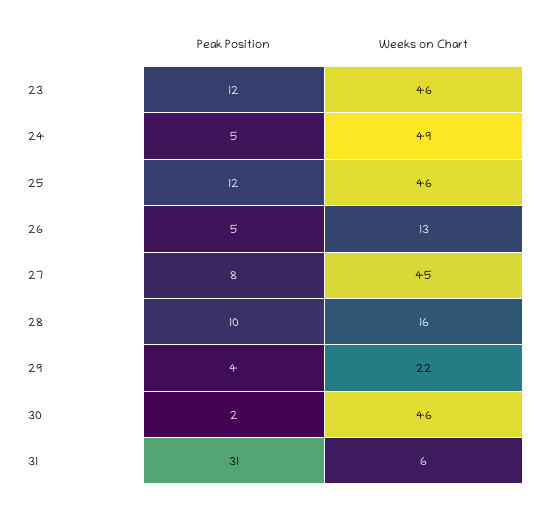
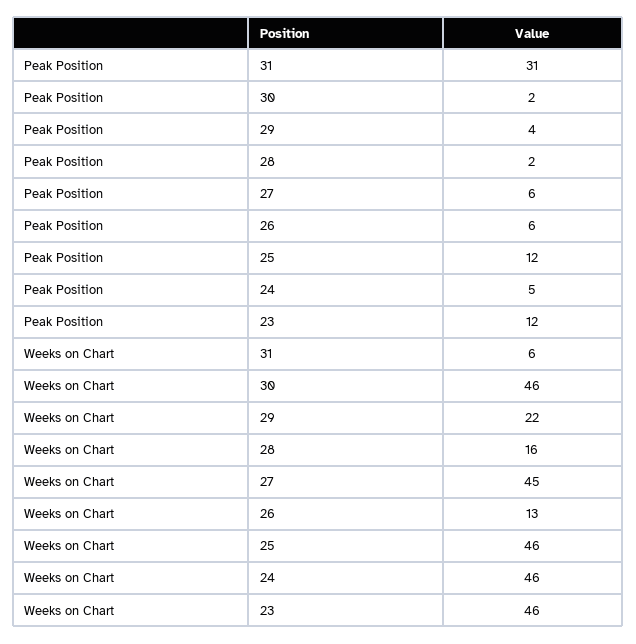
Weeks on Chart, 24: 49 -> 46
Peak Position, 26: 5 -> 6
Peak Position, 27: 8 -> 6
Peak Position, 28: 10 -> 2

